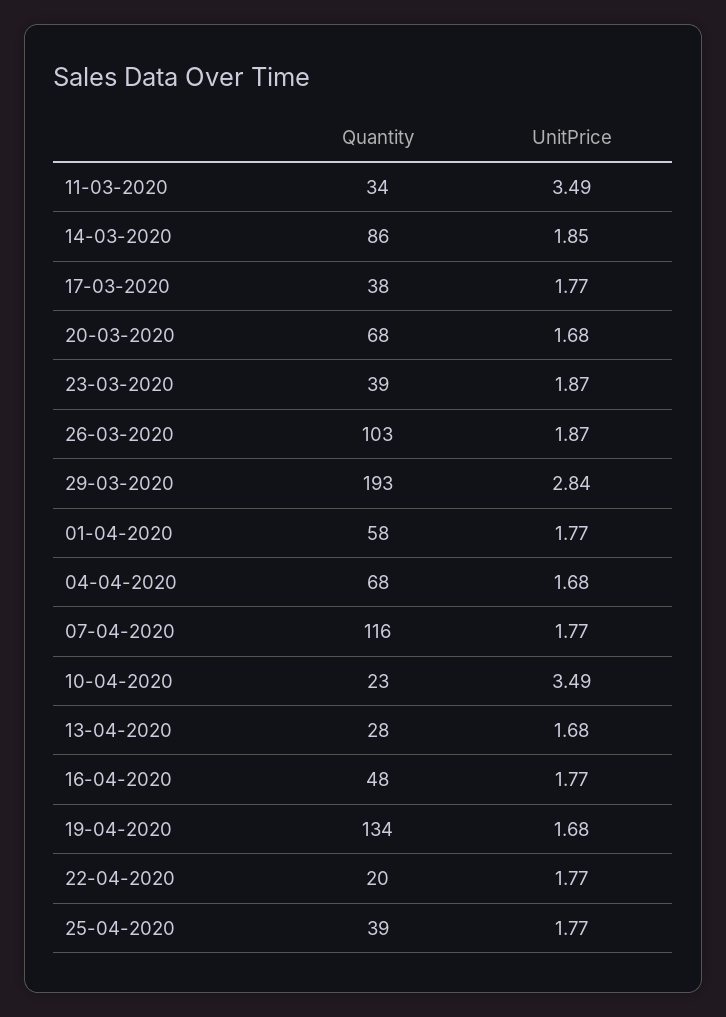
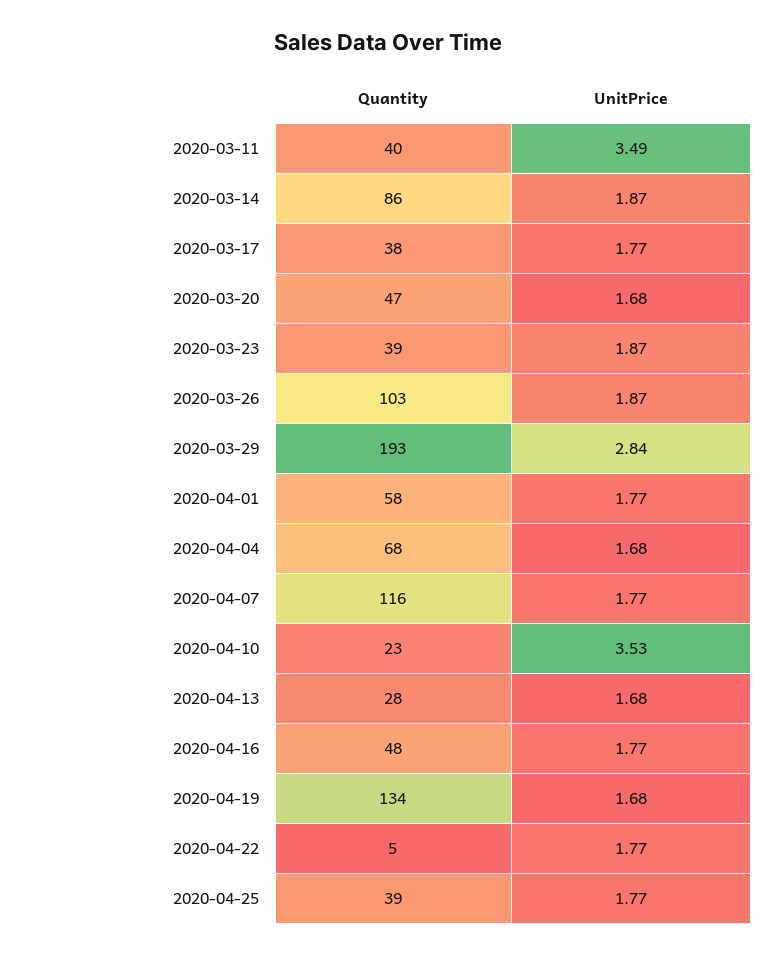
Quantity, 11-03-2020: 34 -> 40
UnitPrice, 14-03-2020: 1.85 -> 1.87
Quantity, 20-03-2020: 68 -> 47
UnitPrice, 10-04-2020: 3.49 -> 3.53
Quantity, 22-04-2020: 20 -> 5

